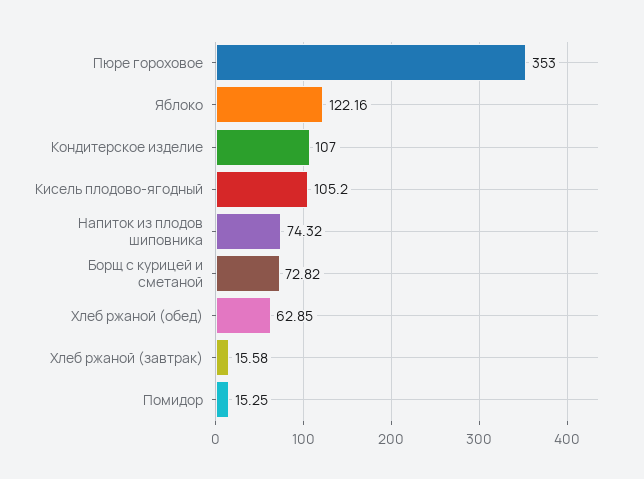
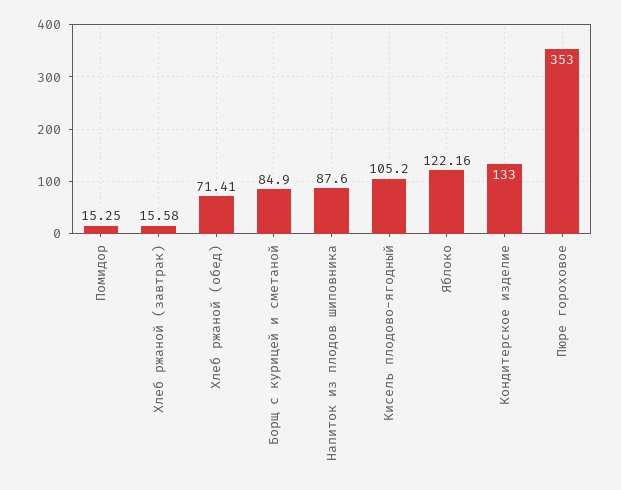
Кондитерское изделие: 107 -> 133
Напиток из плодов шиповника: 74.32 -> 87.6
Борщ с курицей и сметаной: 72.82 -> 84.9
Хлеб ржаной (обед): 62.85 -> 71.41

